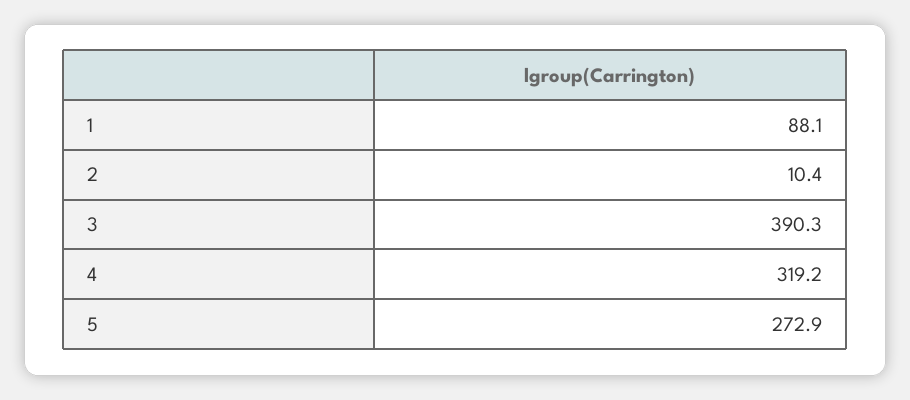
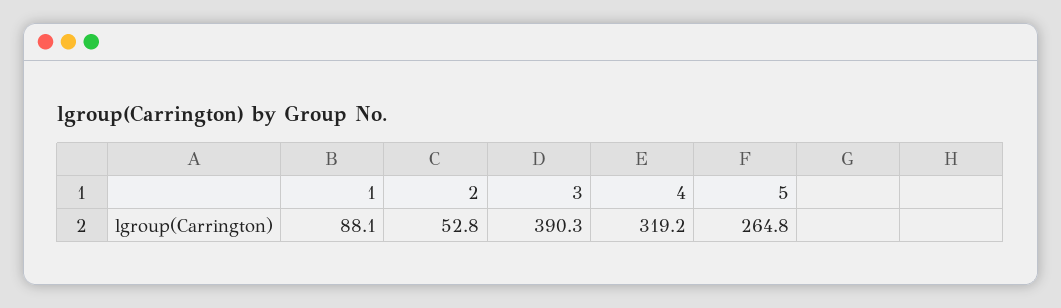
2: 10.4 -> 52.8
5: 272.9 -> 264.8

